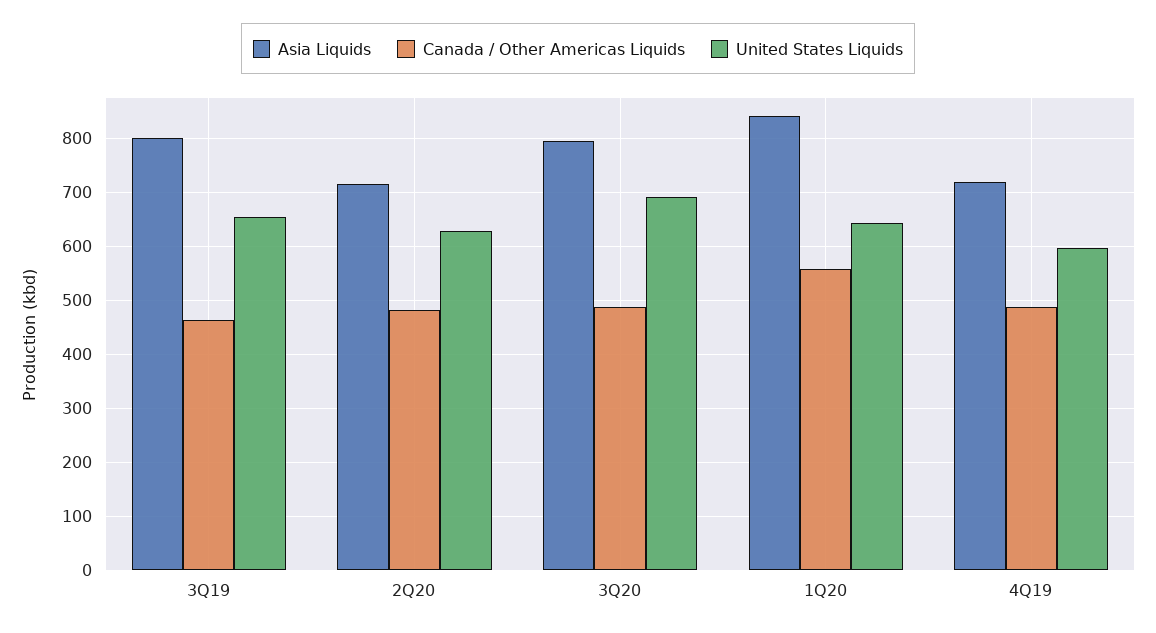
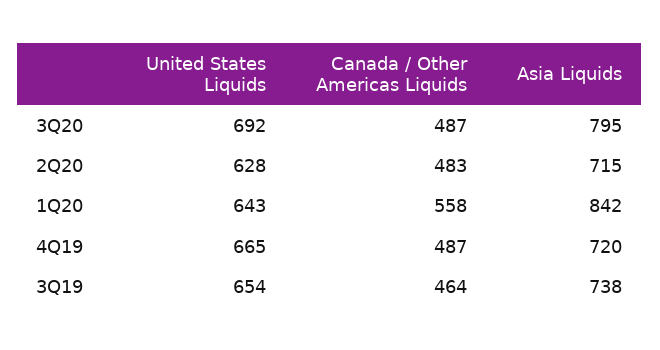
Asia Liquids, 3Q19: 800 -> 738
United States Liquids, 4Q19: 600 -> 665

